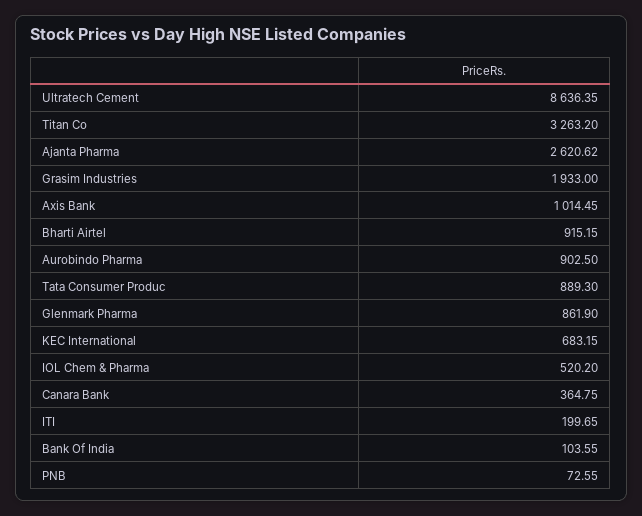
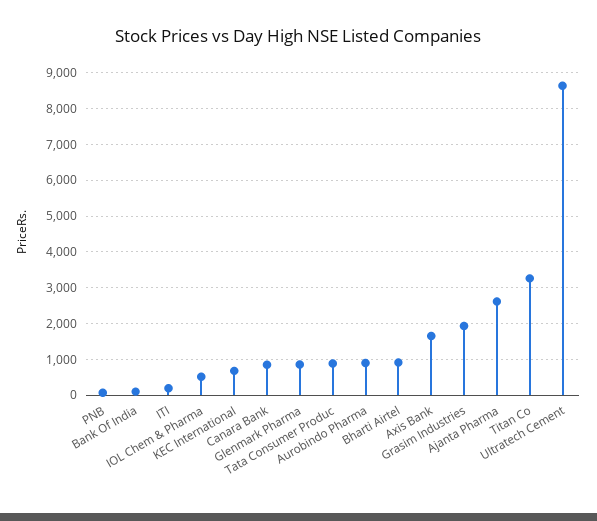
Axis Bank: 1014.45 -> 1600
Canara Bank: 364.75 -> 800

